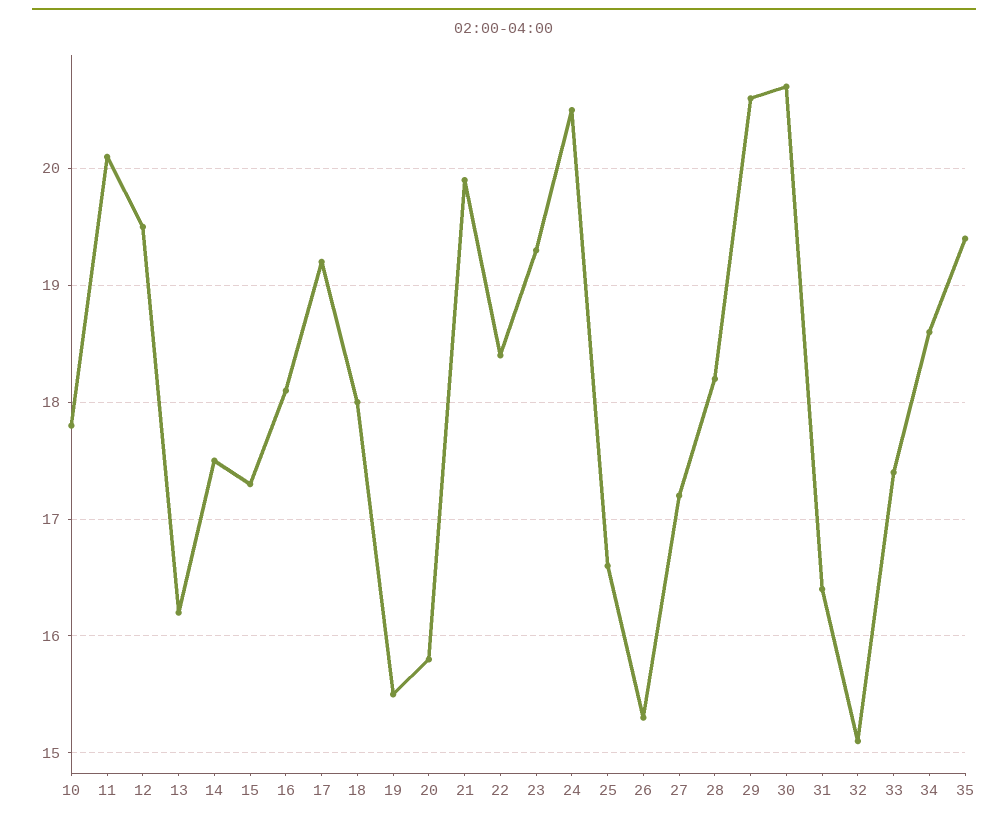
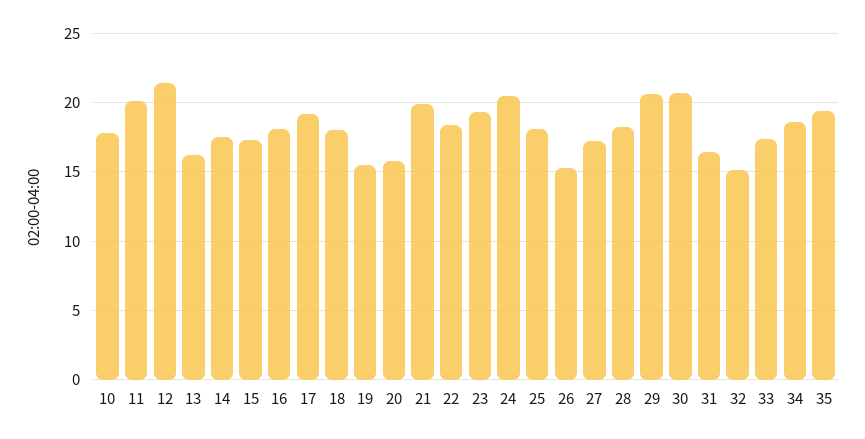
12: 19.5 -> 21.5
25: 16.6 -> 18

